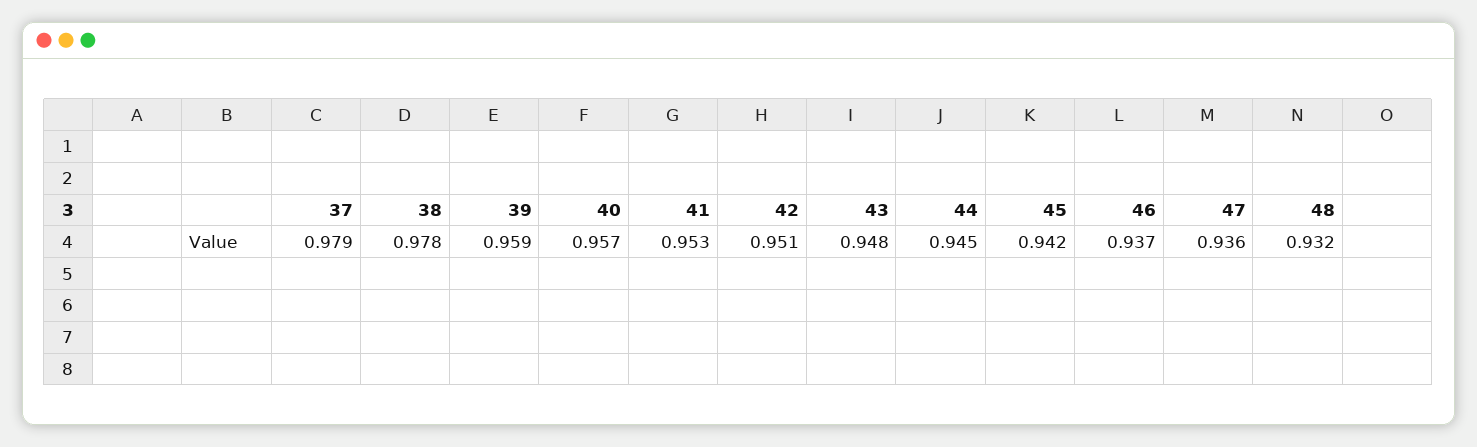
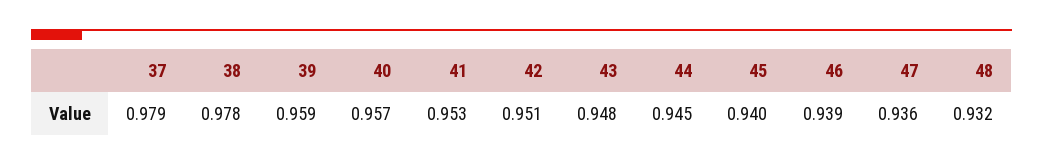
45: 0.942 -> 0.94
46: 0.937 -> 0.939

